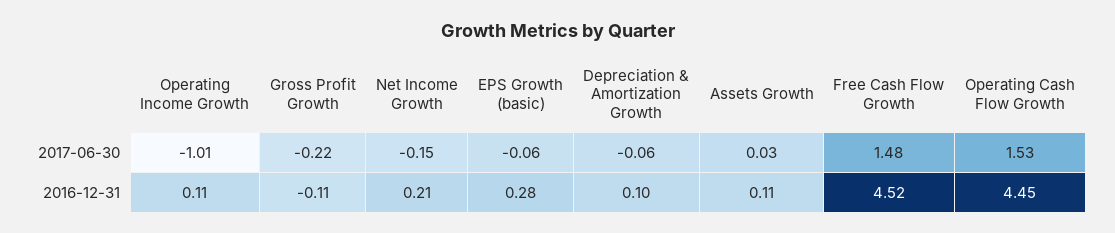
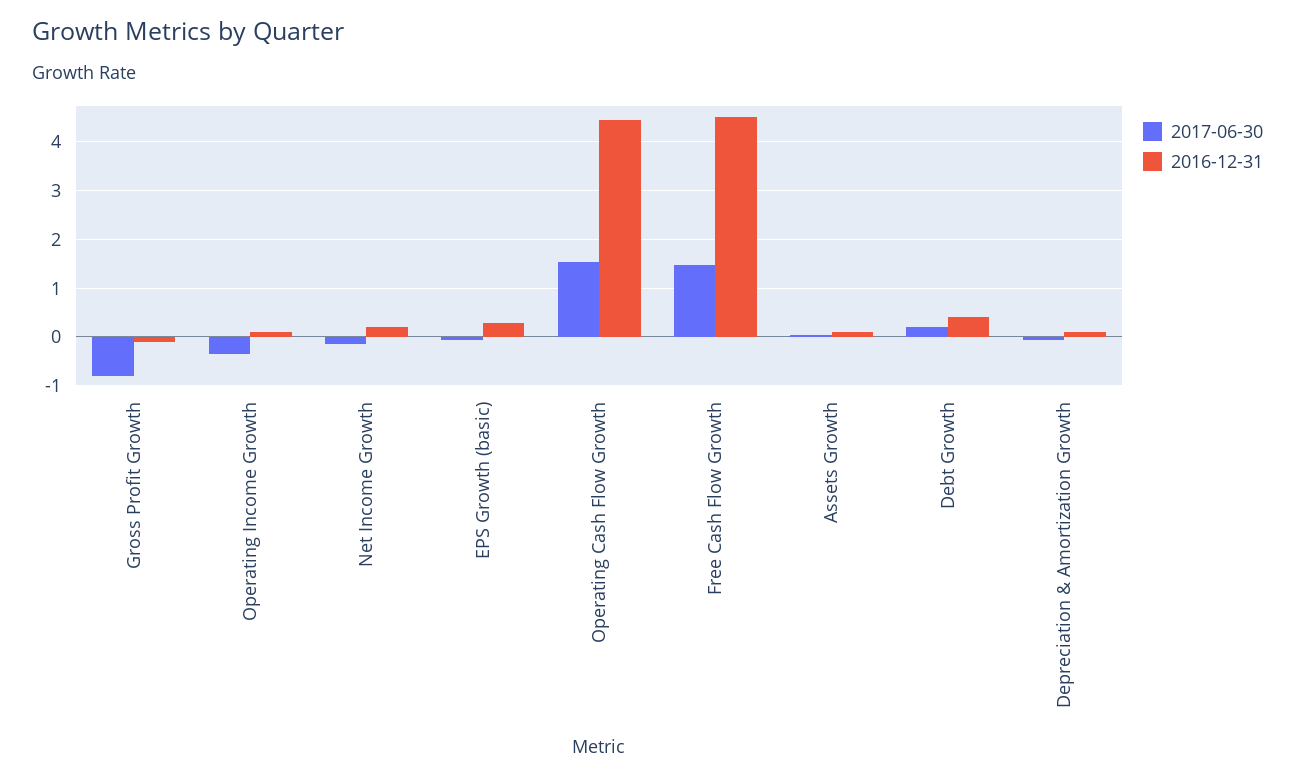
2017-06-30, Operating Income Growth: -1.01 -> -0.4
2017-06-30, Gross Profit Growth: -0.22 -> -0.8
2017-06-30, Debt Growth: none -> 0.2
2016-12-31, Debt Growth: none -> 0.4

